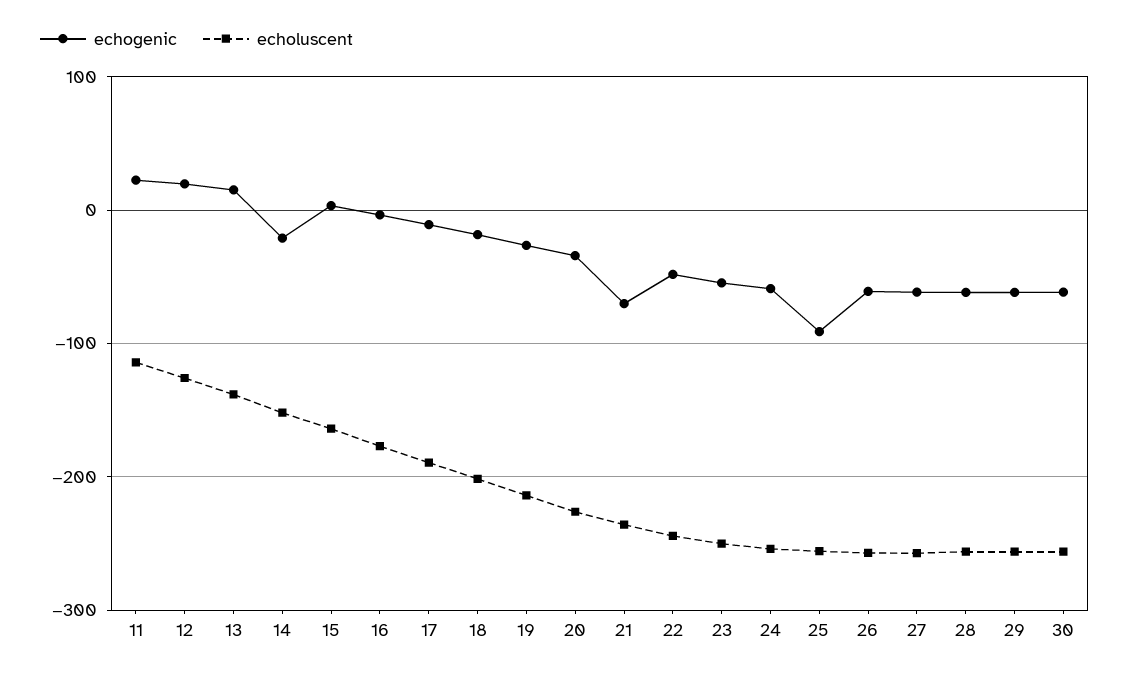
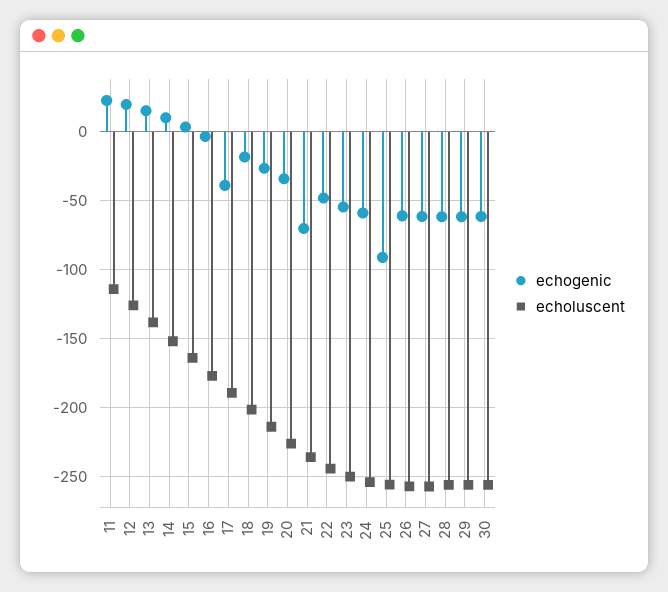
echogenic, 14: -20 -> 10
echogenic, 17: -10 -> -40

